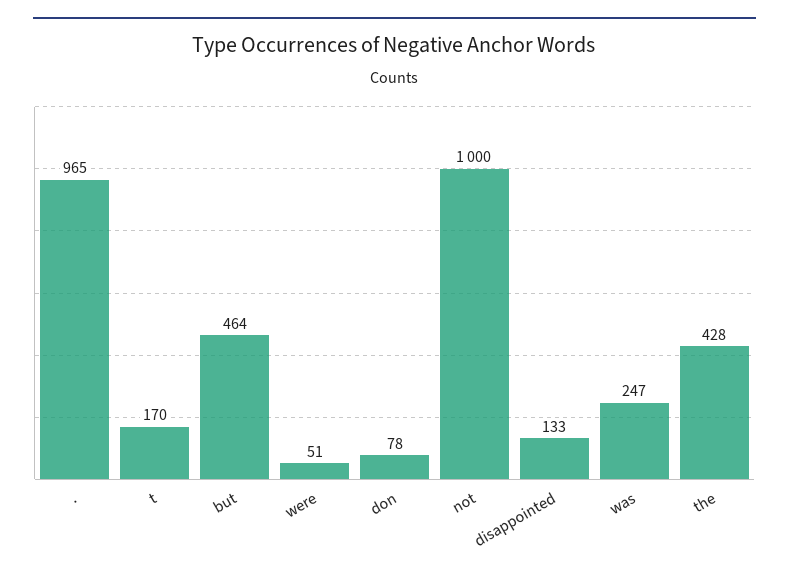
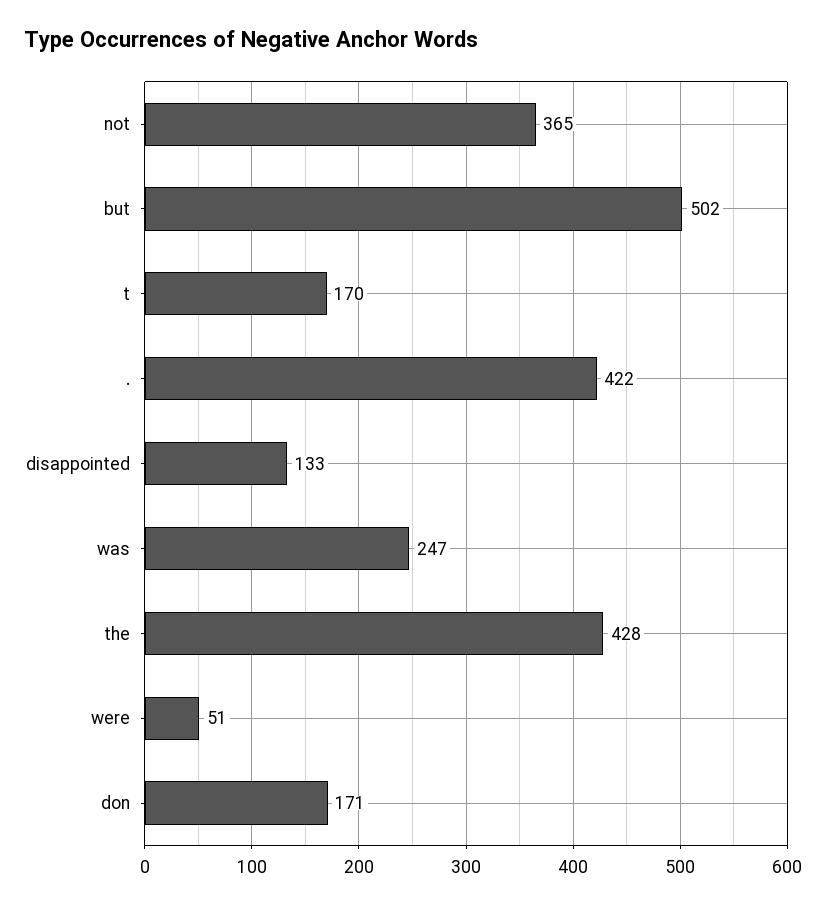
.: 965 -> 422
but: 464 -> 502
don: 78 -> 171
not: 1000 -> 365

